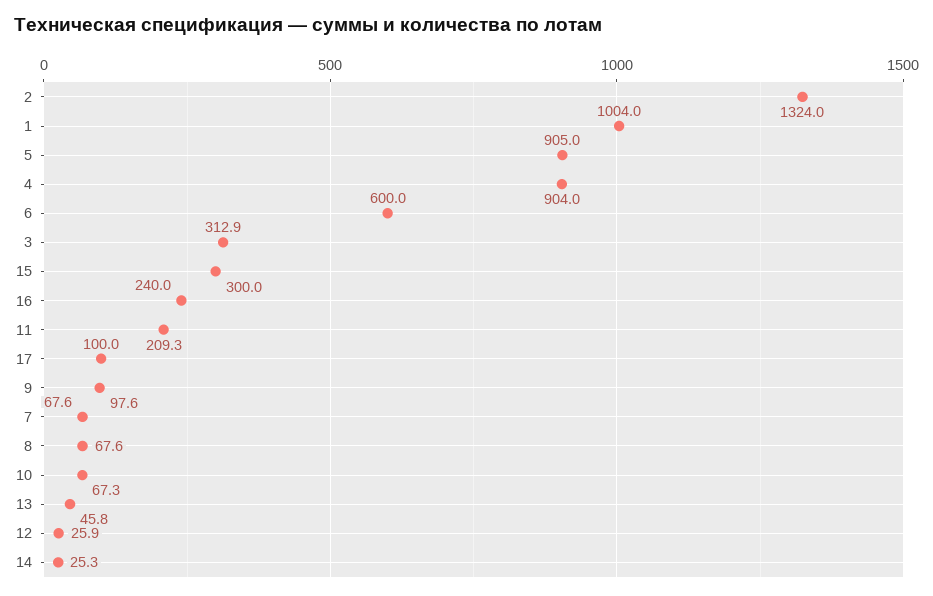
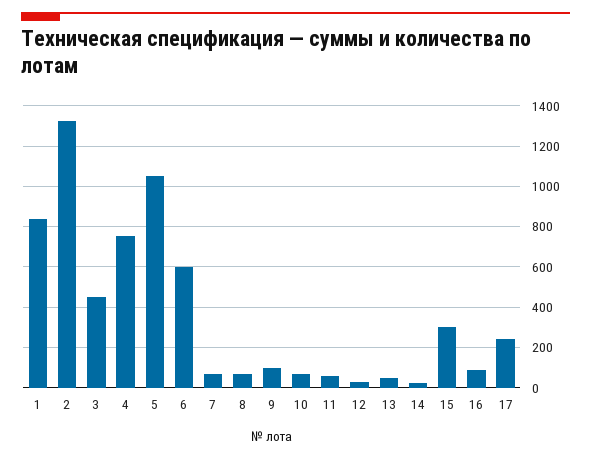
1: 1004 -> 850
5: 905 -> 1050
4: 904 -> 750
3: 312.9 -> 450
16: 240 -> 100
11: 209.3 -> 50
17: 100 -> 250

